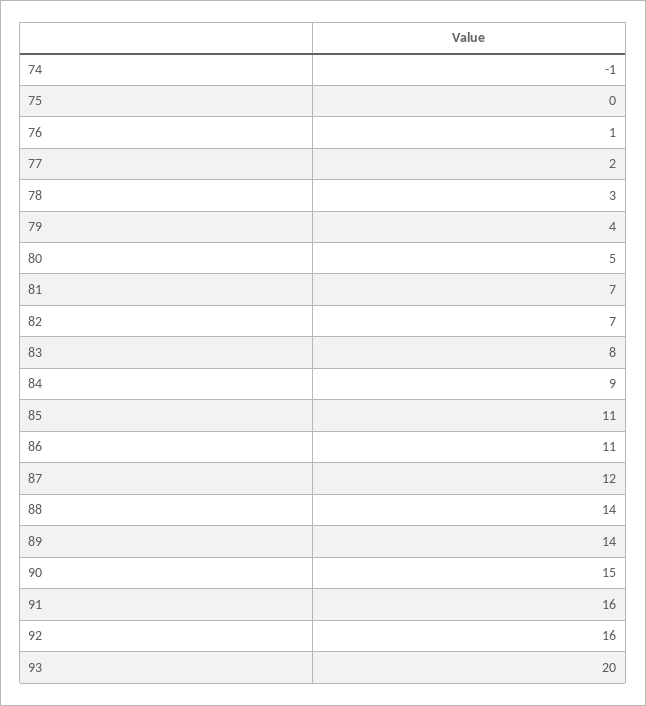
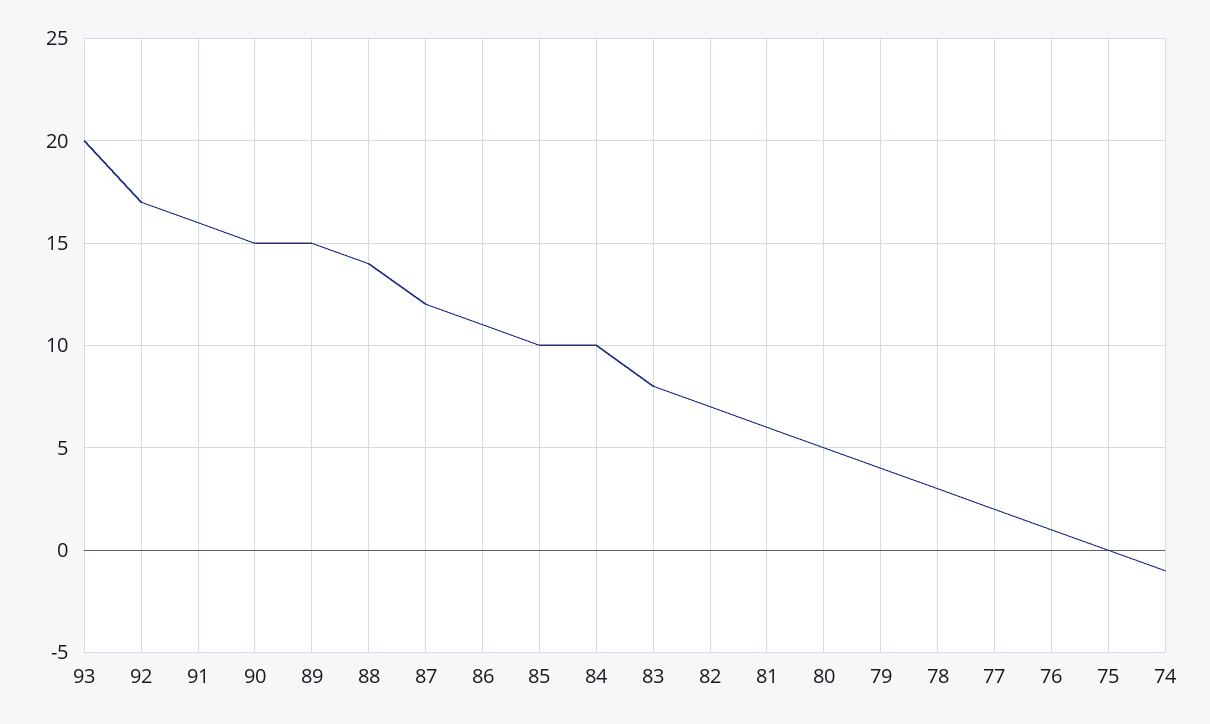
81: 7 -> 6
84: 9 -> 10
85: 11 -> 10
89: 14 -> 15
92: 16 -> 17

